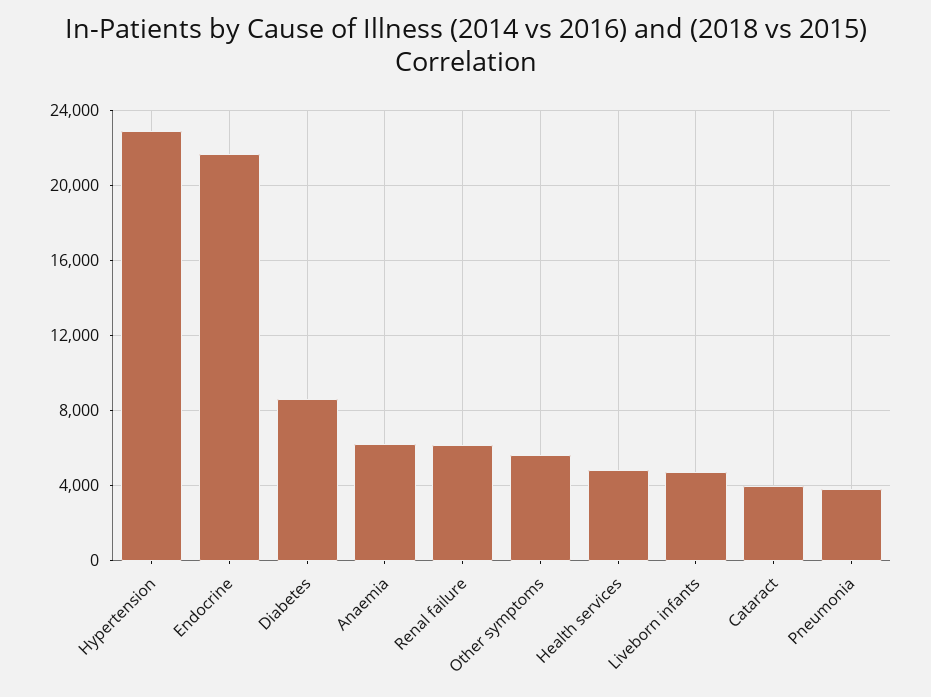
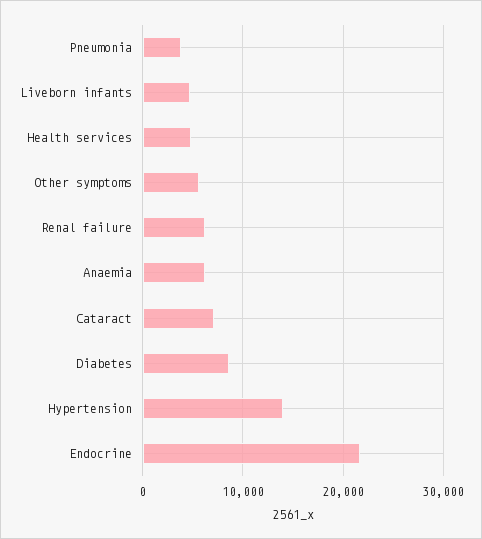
Hypertension: 23000 -> 14000
Cataract: 4000 -> 7000

